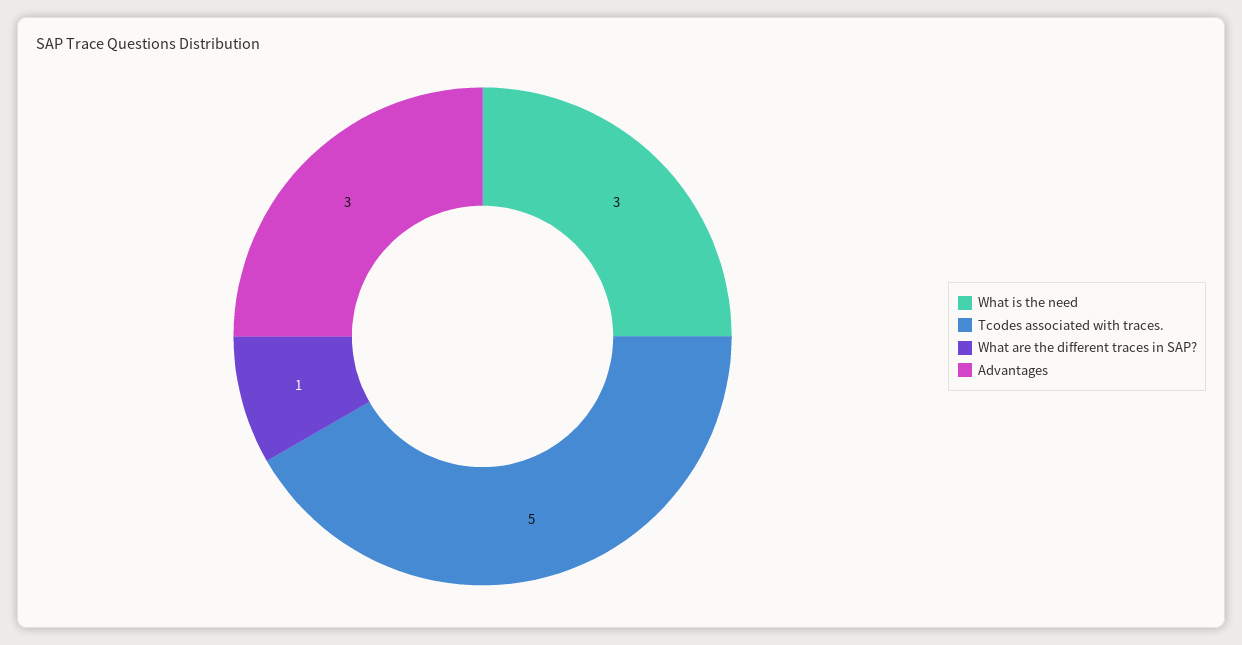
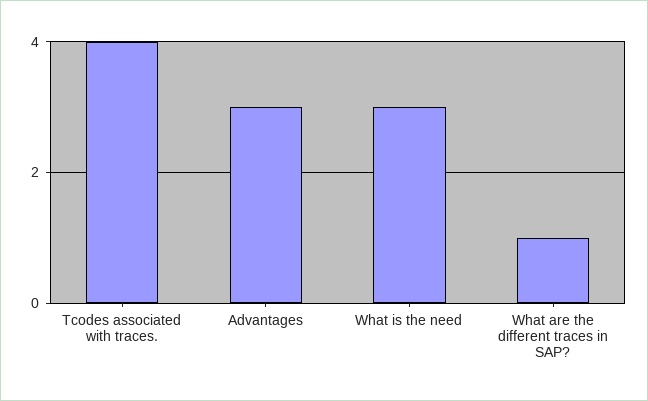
Tcodes associated with traces.: 5 -> 4

